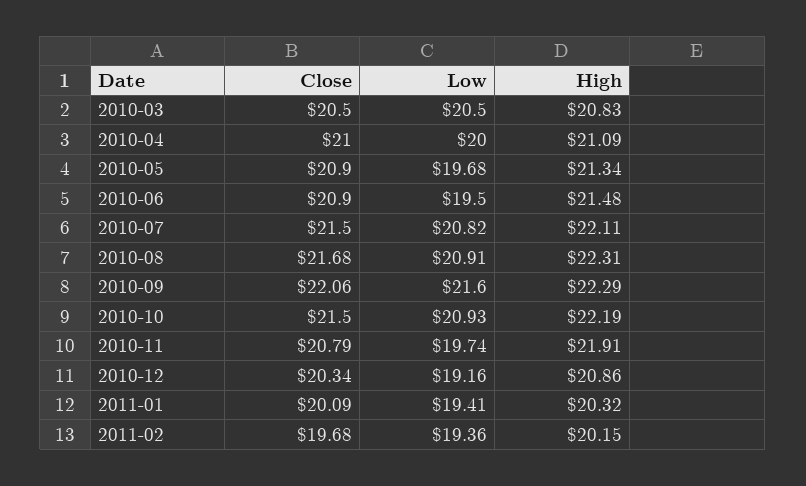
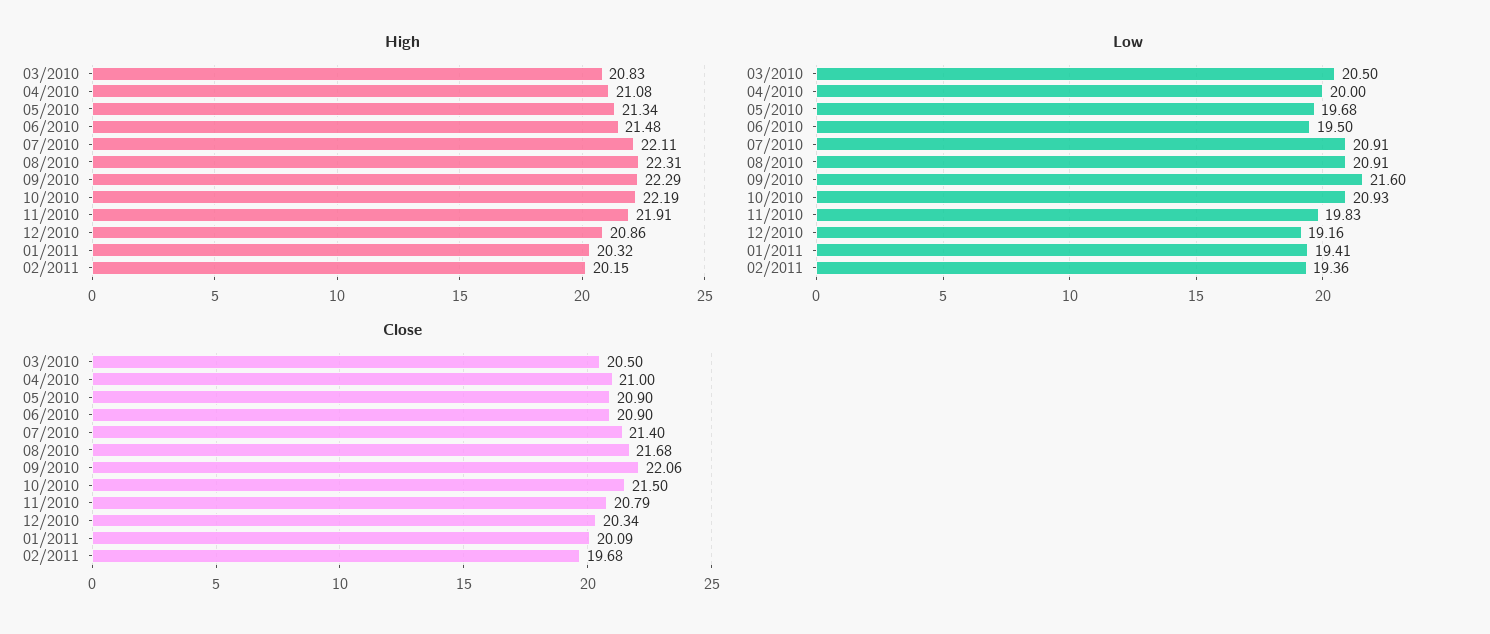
High, 2010-04: 21.09 -> 21.08
Close, 2010-07: 21.5 -> 21.4
Low, 2010-07: 20.82 -> 20.91
Low, 2010-11: 19.74 -> 19.83

